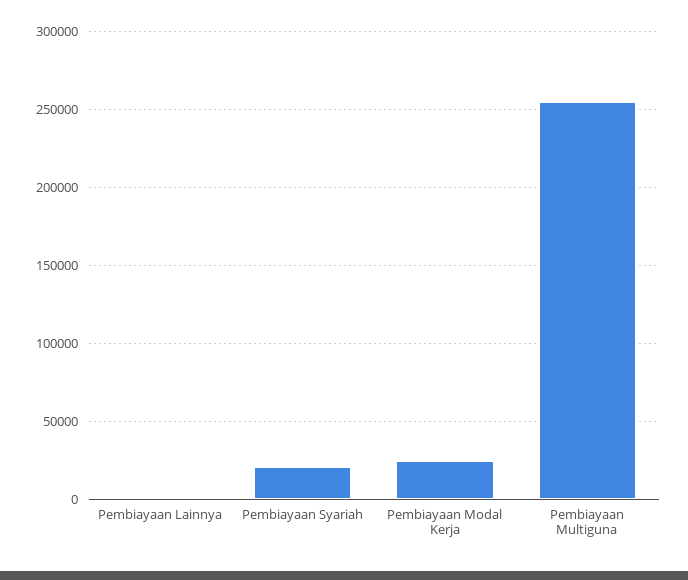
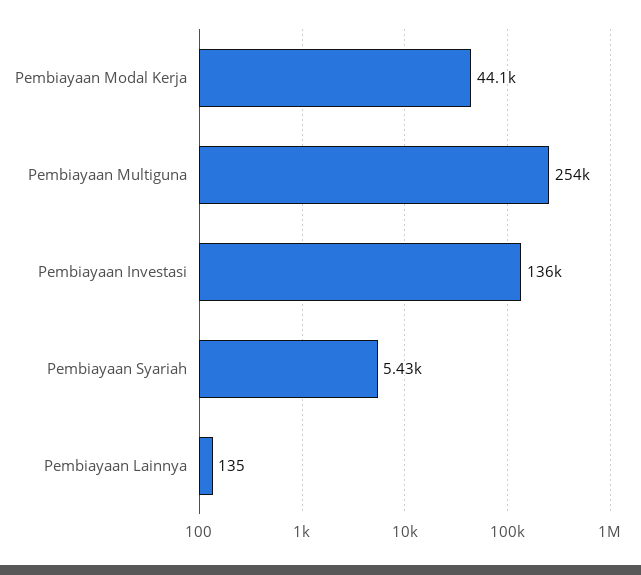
Pembiayaan Syariah: 20000 -> 5430
Pembiayaan Modal Kerja: 25000 -> 44100
Pembiayaan Investasi: none -> 136000

